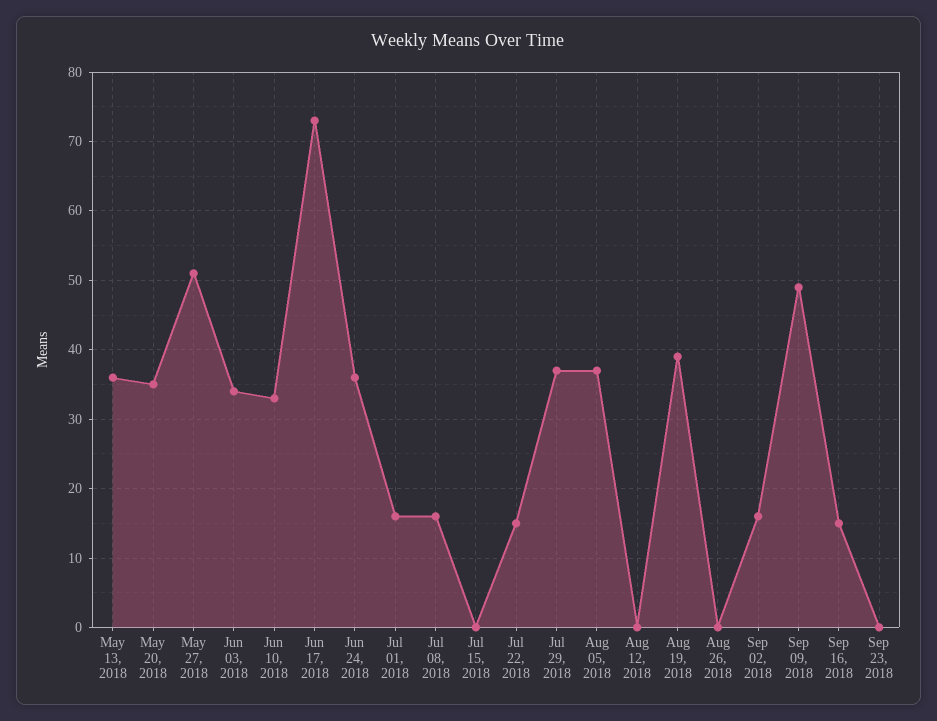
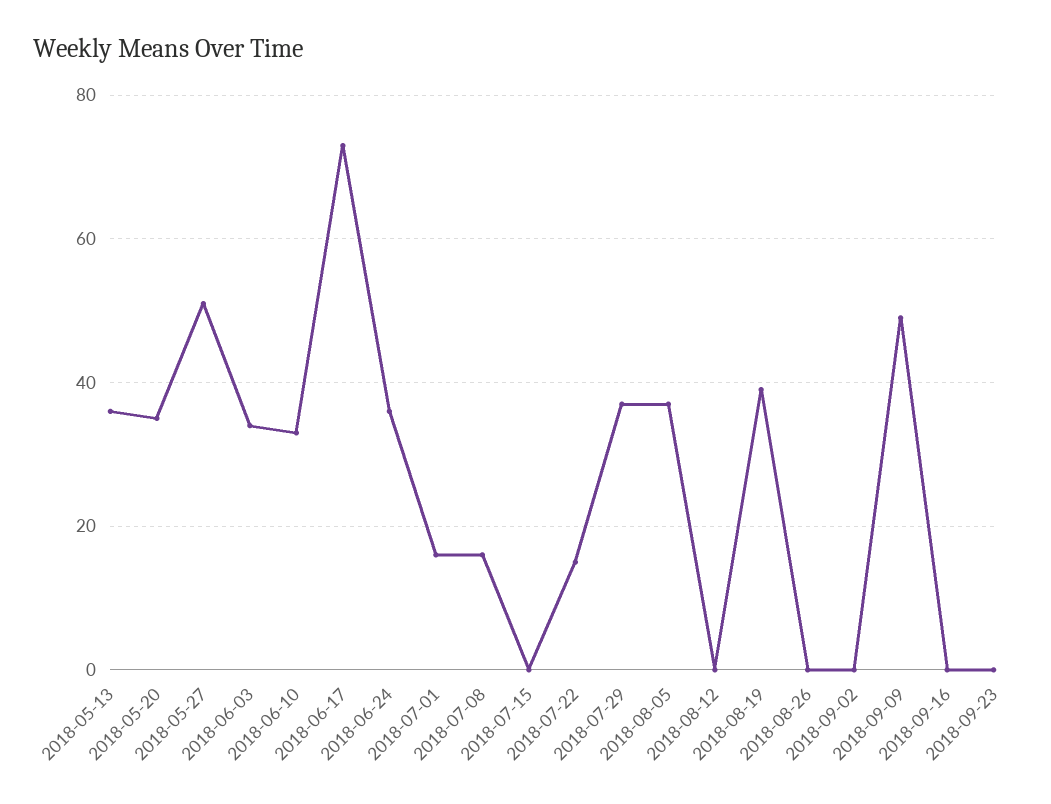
Sep 02, 2018: 16 -> 0
Sep 16, 2018: 15 -> 0

